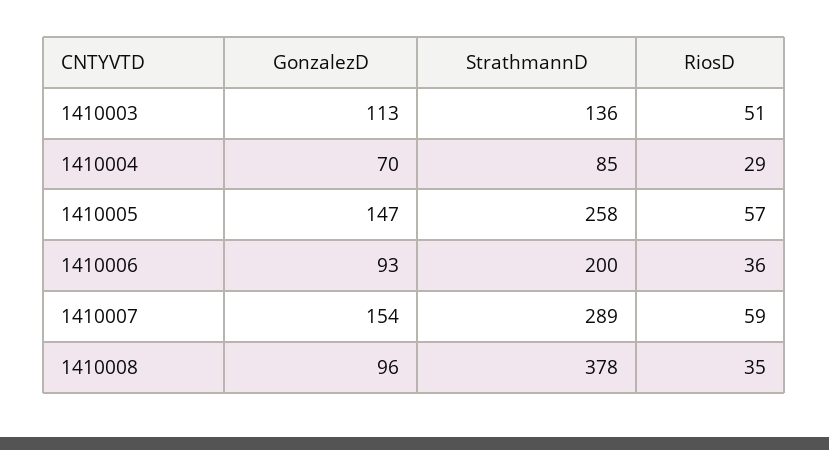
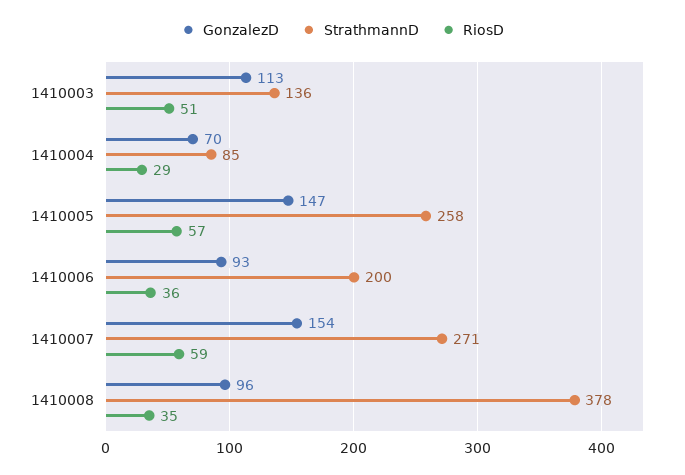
StrathmannD, 1410007: 289 -> 271

